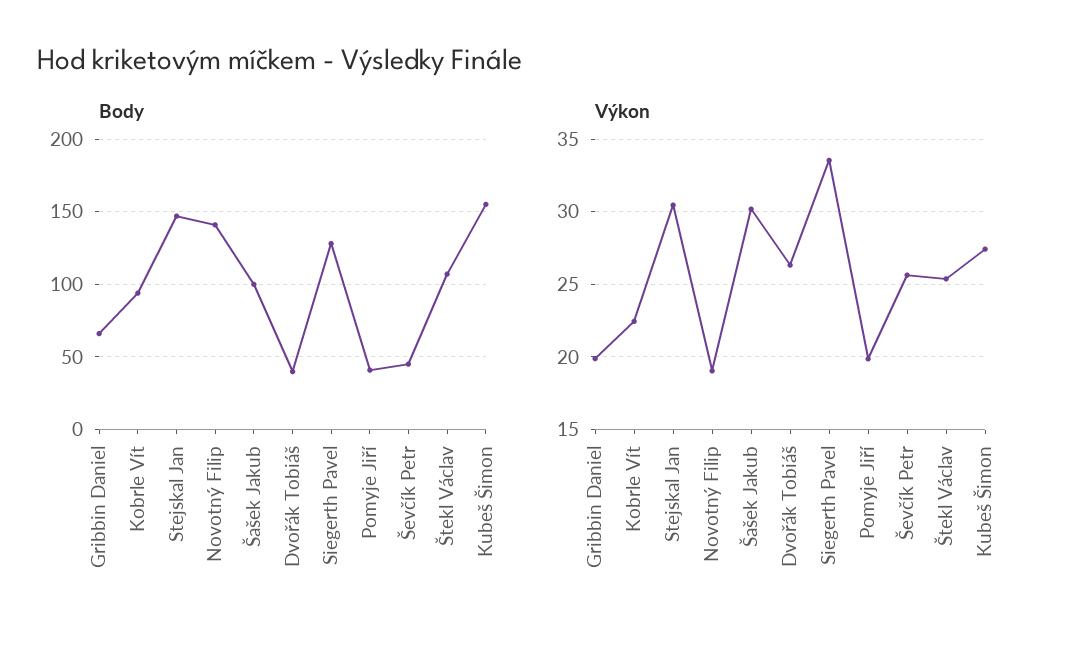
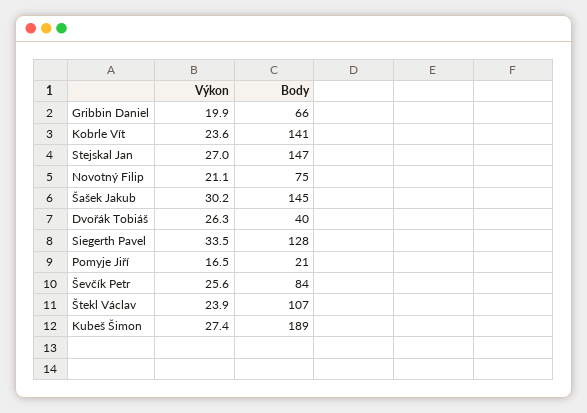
Body, Kobrle Vít: 95 -> 141
Body, Novotný Filip: 140 -> 75
Body, Šašek Jakub: 100 -> 145
Body, Pomyje Jiří: 40 -> 21
Body, Ševčík Petr: 45 -> 84
Body, Kubeš Šimon: 155 -> 189
Výkon, Kobrle Vít: 22.5 -> 23.6
Výkon, Stejskal Jan: 30.5 -> 27
Výkon, Novotný Filip: 19 -> 21.1
Výkon, Pomyje Jiří: 20 -> 16.5
Výkon, Štekl Václav: 25.5 -> 23.9

